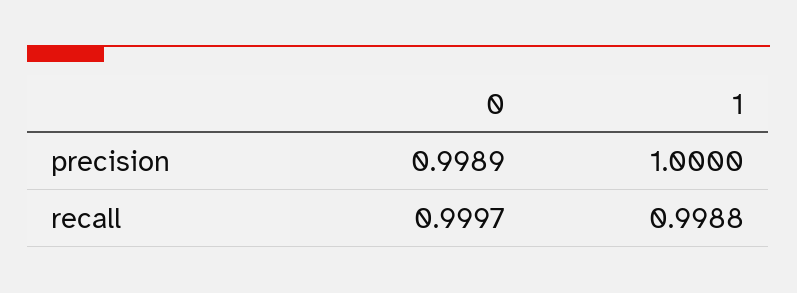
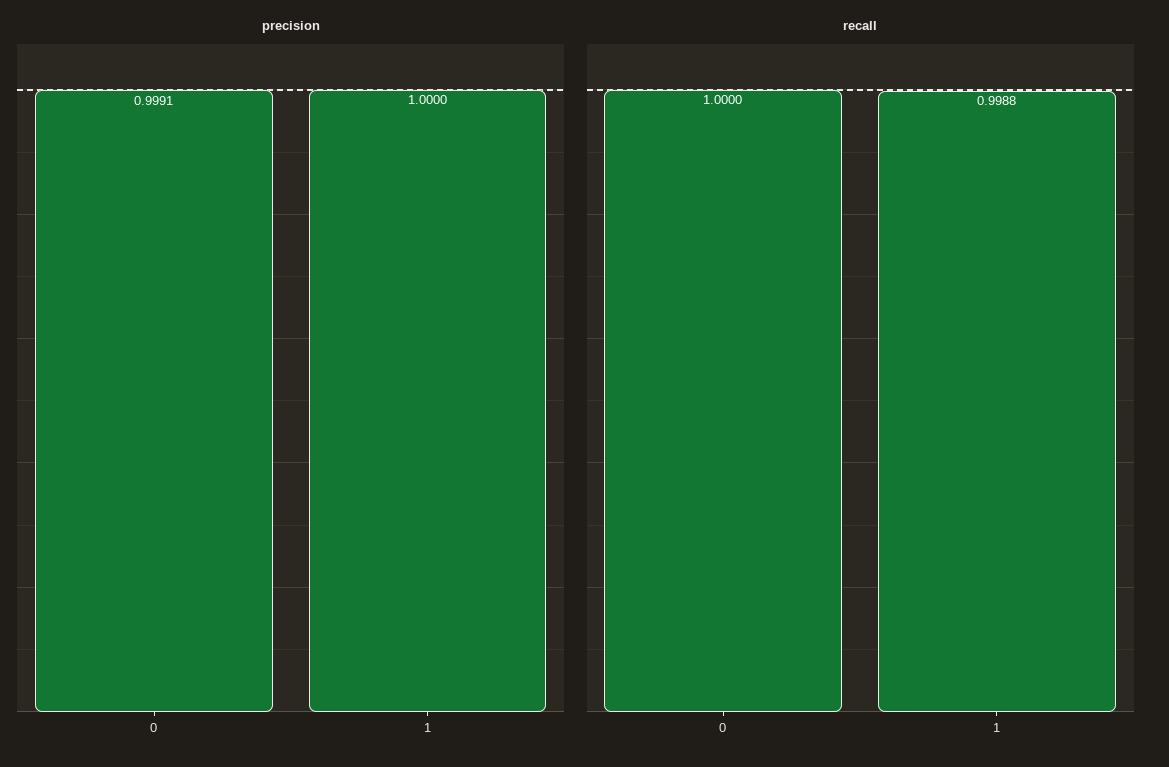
precision, 0: 0.9989 -> 0.9991
recall, 0: 0.9997 -> 1

